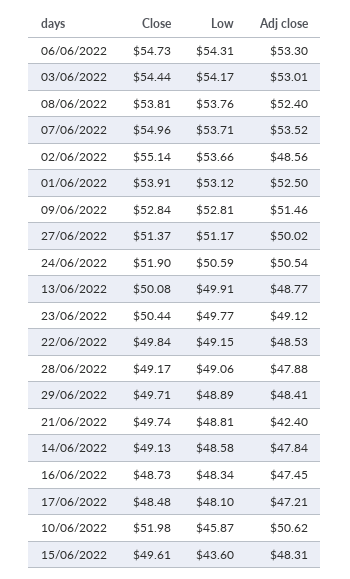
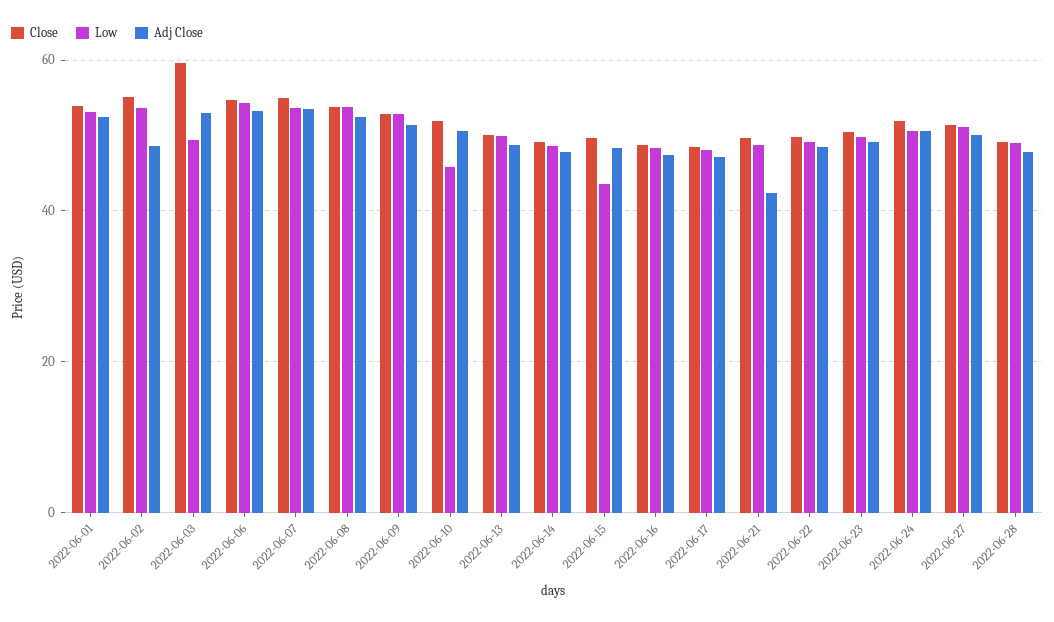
Close, 03/06/2022: 54.44 -> 60
Low, 03/06/2022: 54.17 -> 50
Close, 29/06/2022: 49.71 -> none
Low, 29/06/2022: 48.89 -> none
Adj close, 29/06/2022: 48.41 -> none

